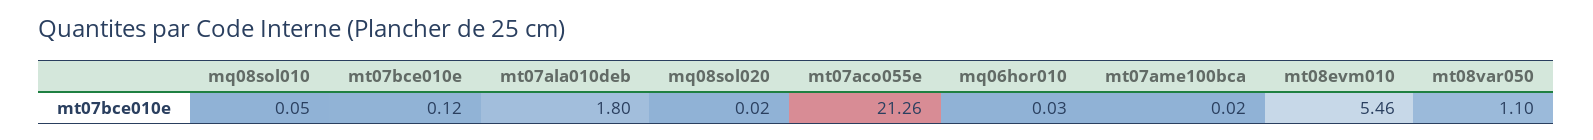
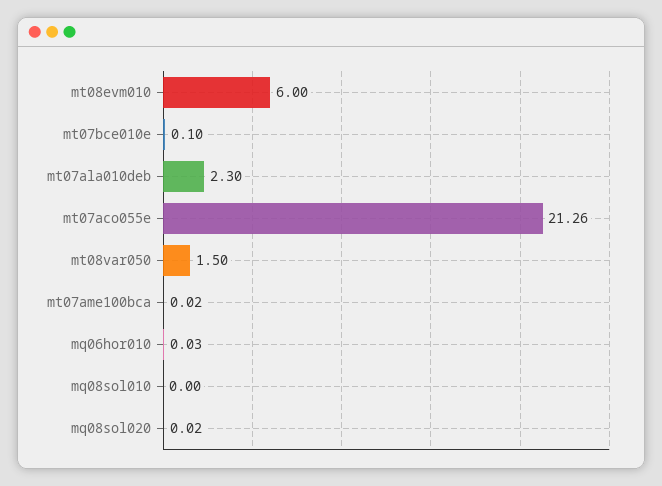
mq08sol010: 0.05 -> 0
mt07bce010e: 0.12 -> 0.1
mt07ala010deb: 1.8 -> 2.3
mt08evm010: 5.46 -> 6
mt08var050: 1.1 -> 1.5

